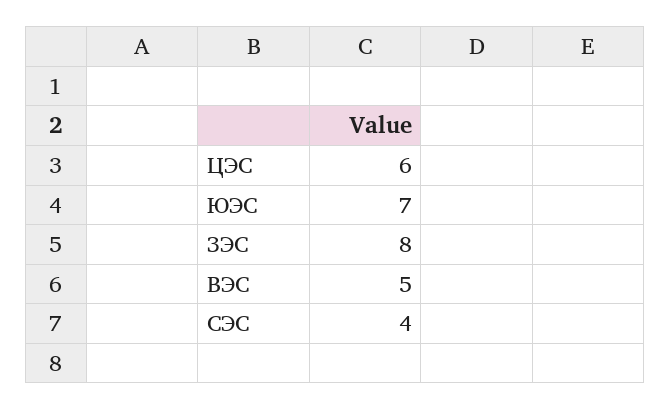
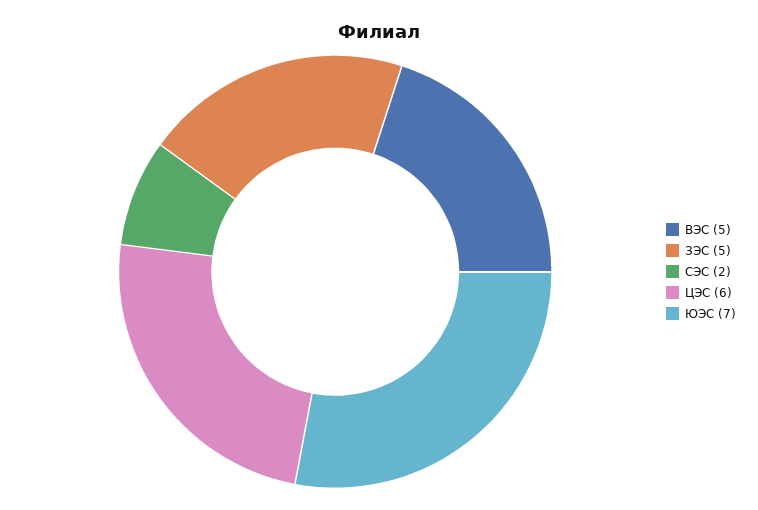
ЗЭС: 8 -> 5
СЭС: 4 -> 2

